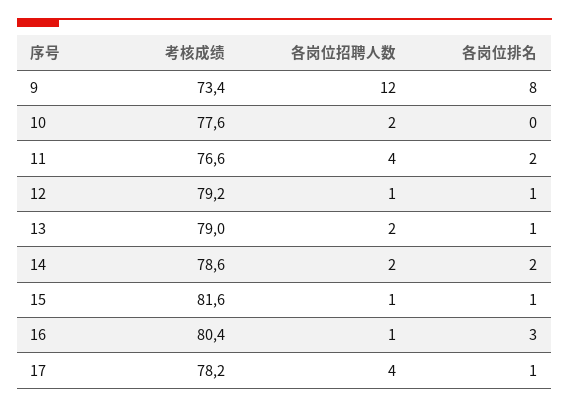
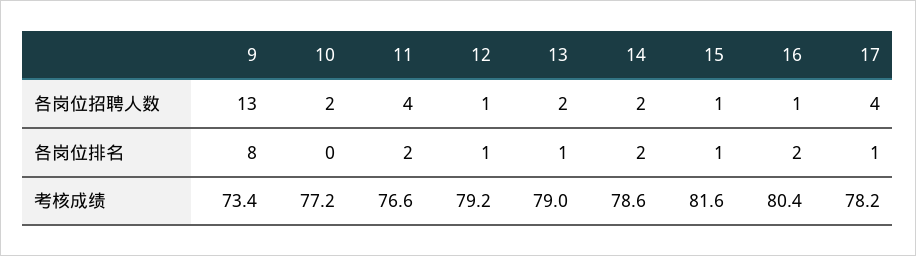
各岗位招聘人数, 9: 12 -> 13
考核成绩, 10: 77.6 -> 77.2
各岗位排名, 16: 3 -> 2

